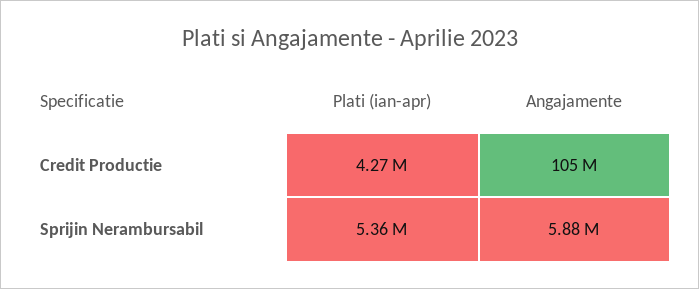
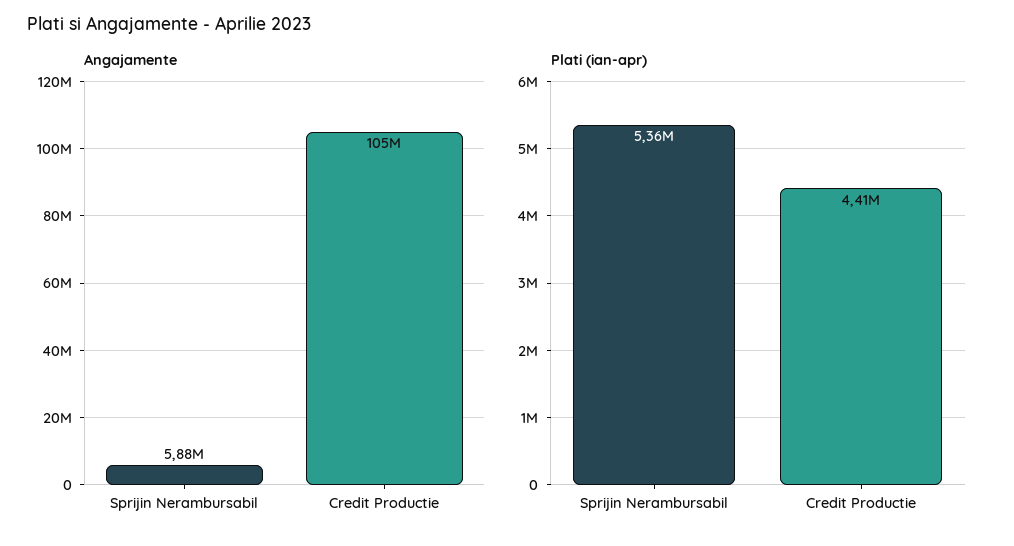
Plati (ian-apr), Credit Productie: 4270000 -> 4410000

